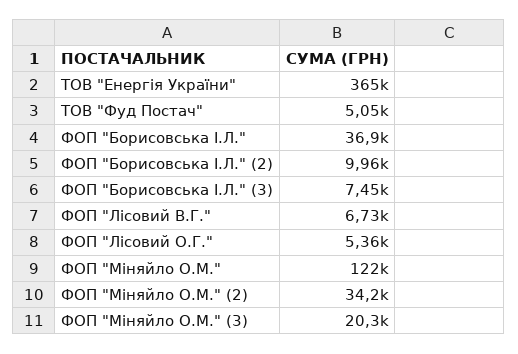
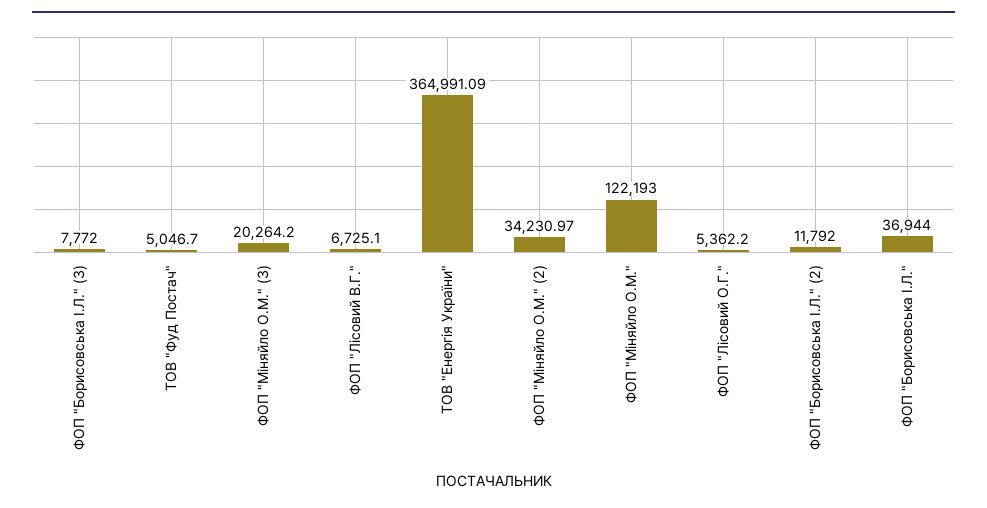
ФОП "Борисовська І.Л." (2): 9960 -> 11792
ФОП "Борисовська І.Л." (3): 7450 -> 7772

